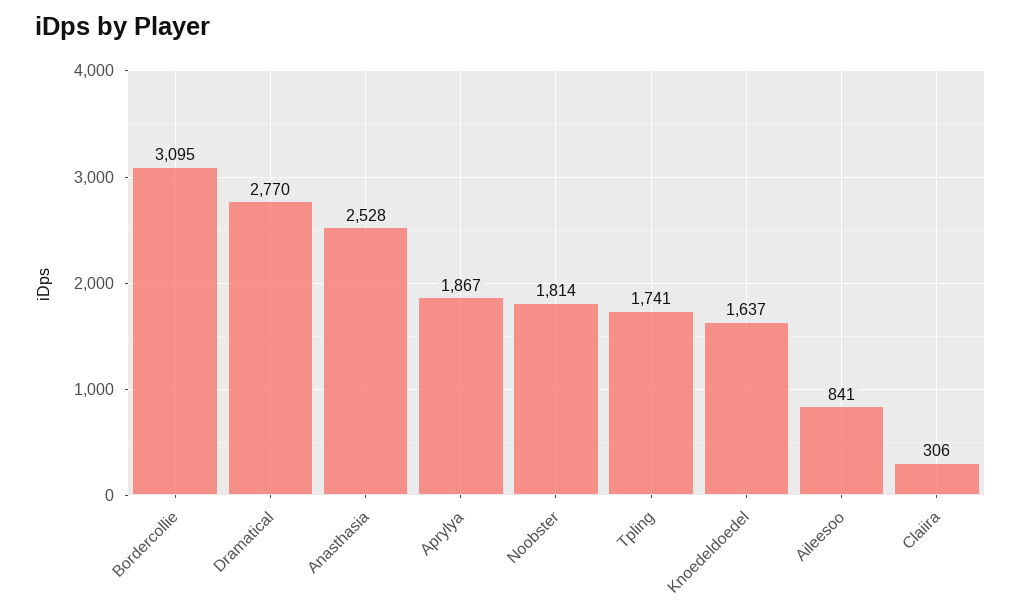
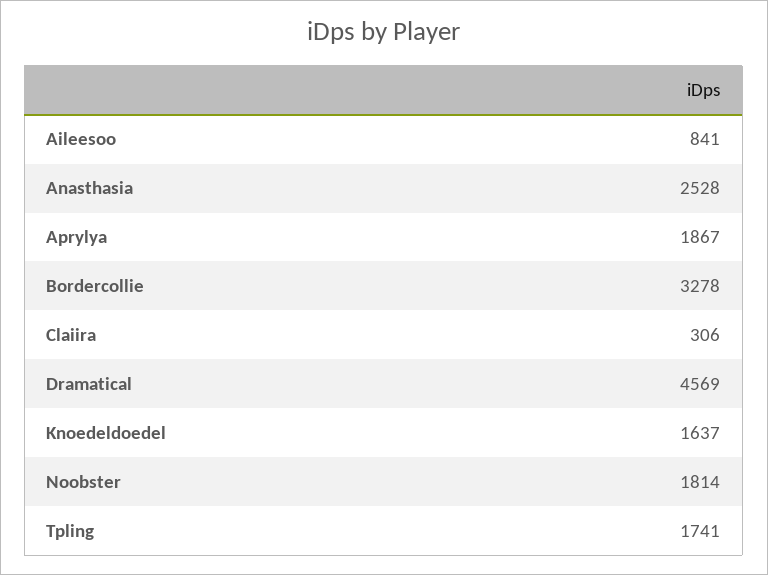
Bordercollie: 3095 -> 3278
Dramatical: 2770 -> 4569

